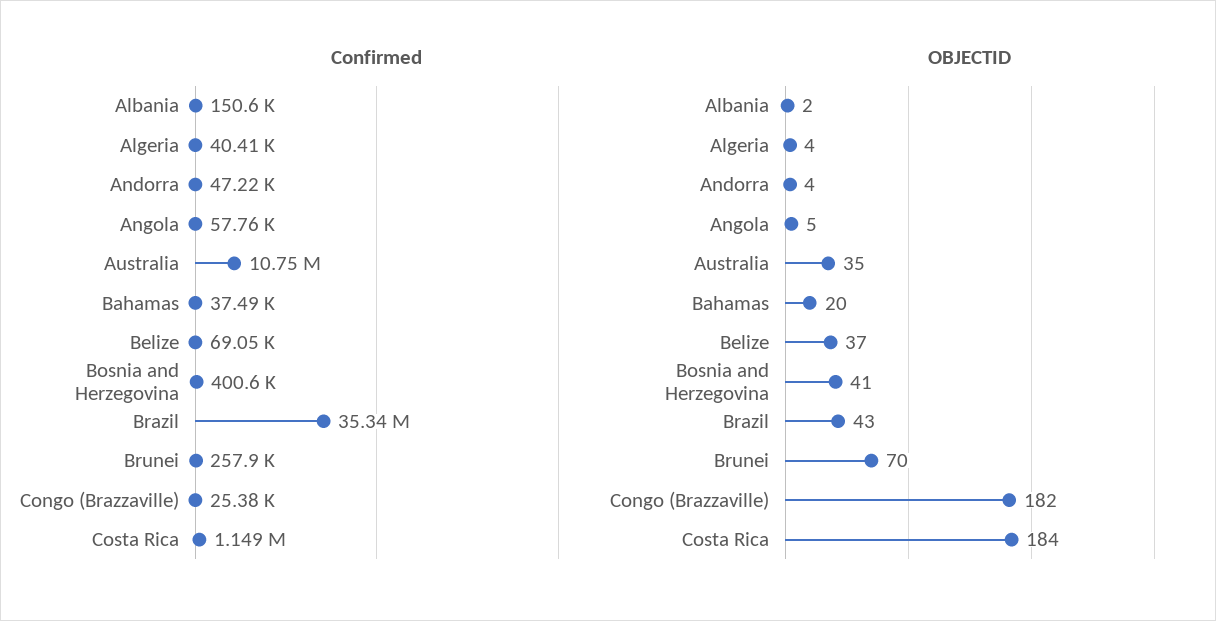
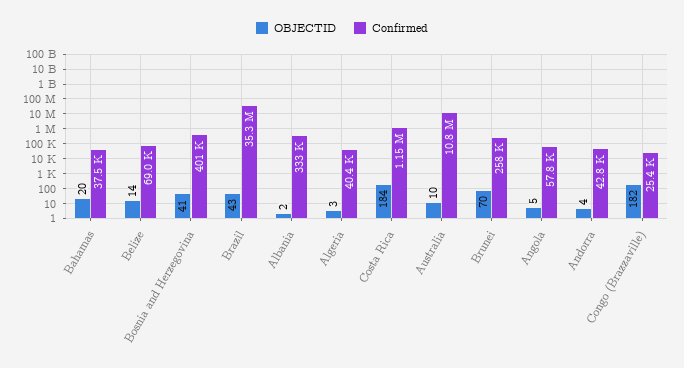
Confirmed, Albania: 150600 -> 333000
Confirmed, Andorra: 47220 -> 42800
OBJECTID, Algeria: 4 -> 3
OBJECTID, Australia: 35 -> 10
OBJECTID, Belize: 37 -> 14

